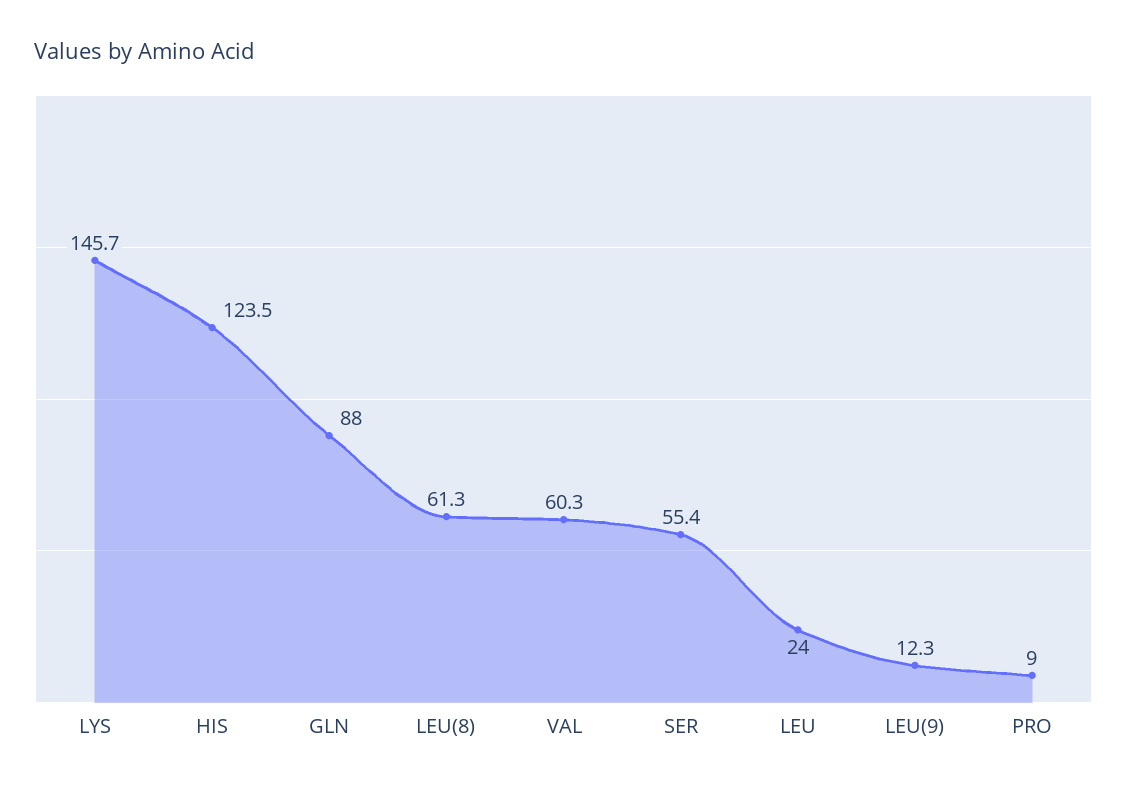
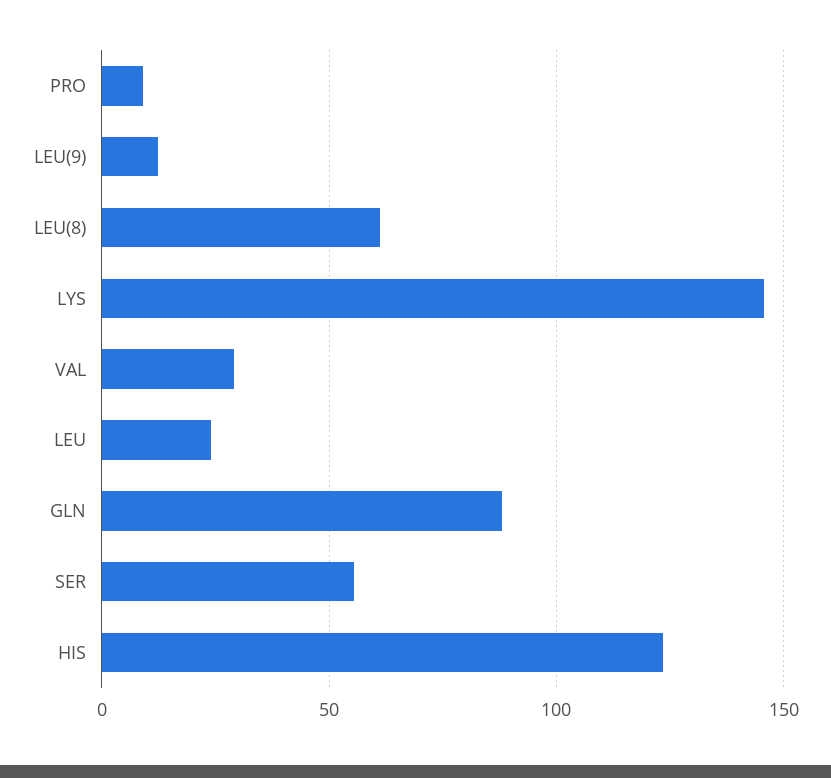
VAL: 60.3 -> 30

